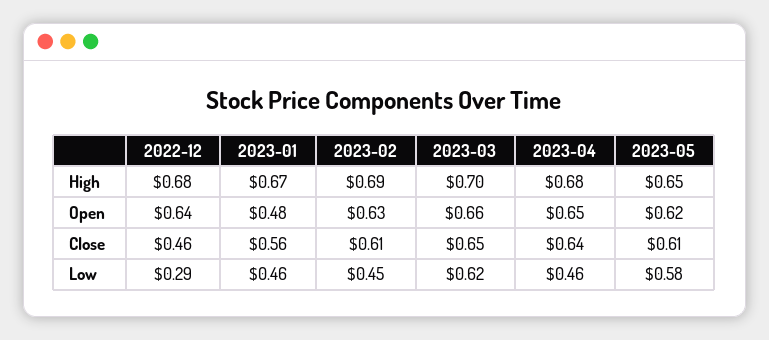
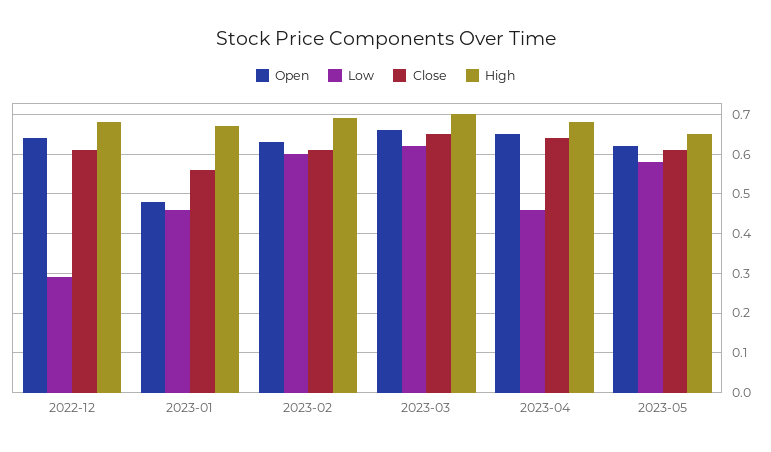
Close, 2022-12: 0.46 -> 0.6
Low, 2023-02: 0.45 -> 0.6

